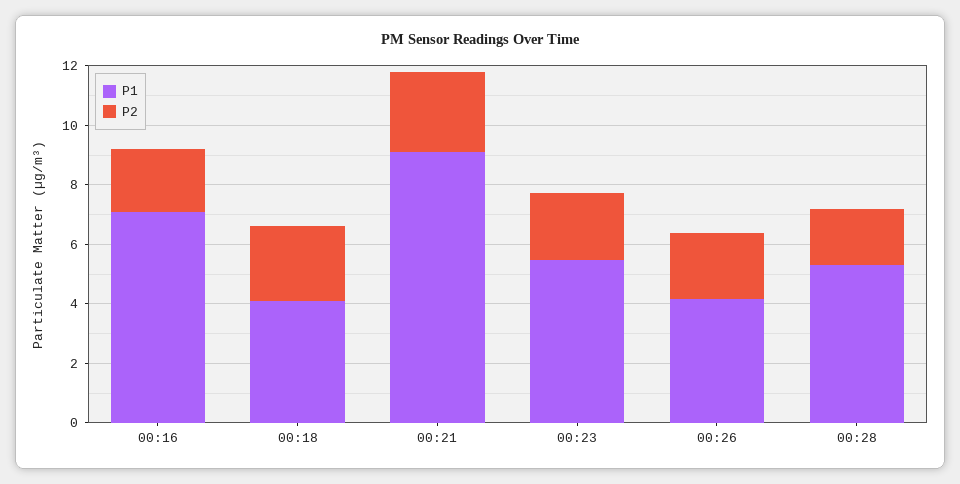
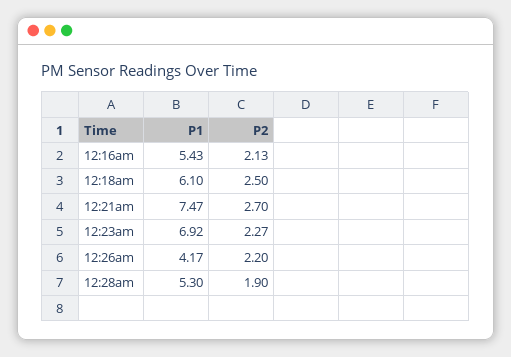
P1, 00:16: 7 -> 5.43
P1, 00:18: 4 -> 6.1
P1, 00:21: 9 -> 7.47
P1, 00:23: 5.5 -> 6.92

